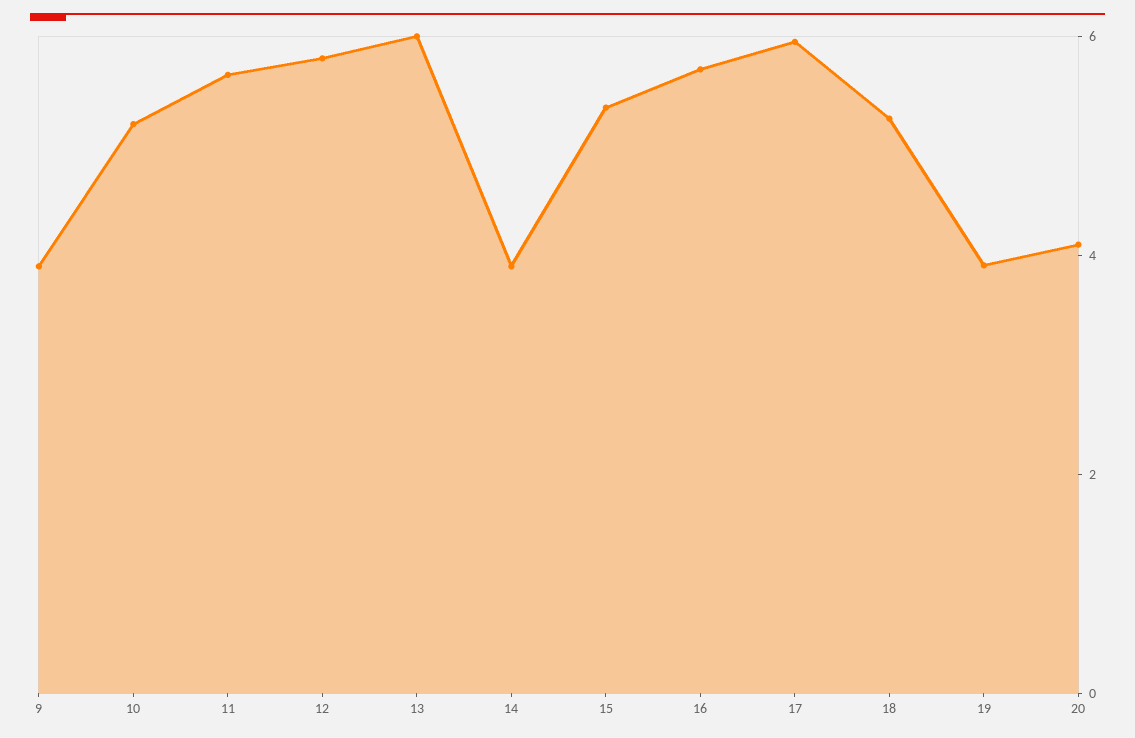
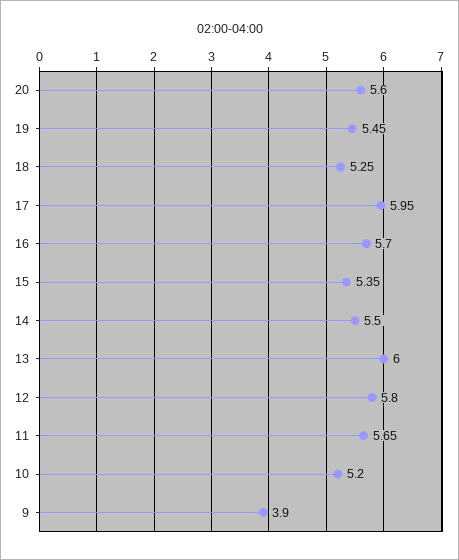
14: 4 -> 5.5
19: 4 -> 5.45
20: 4 -> 5.6

